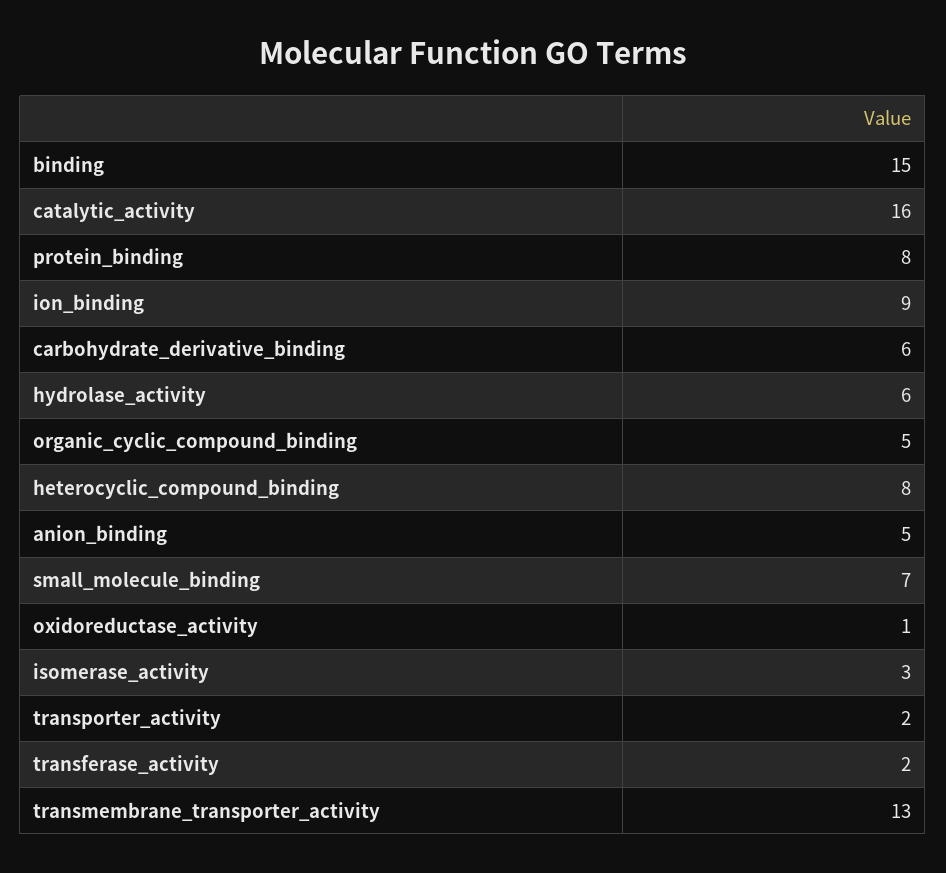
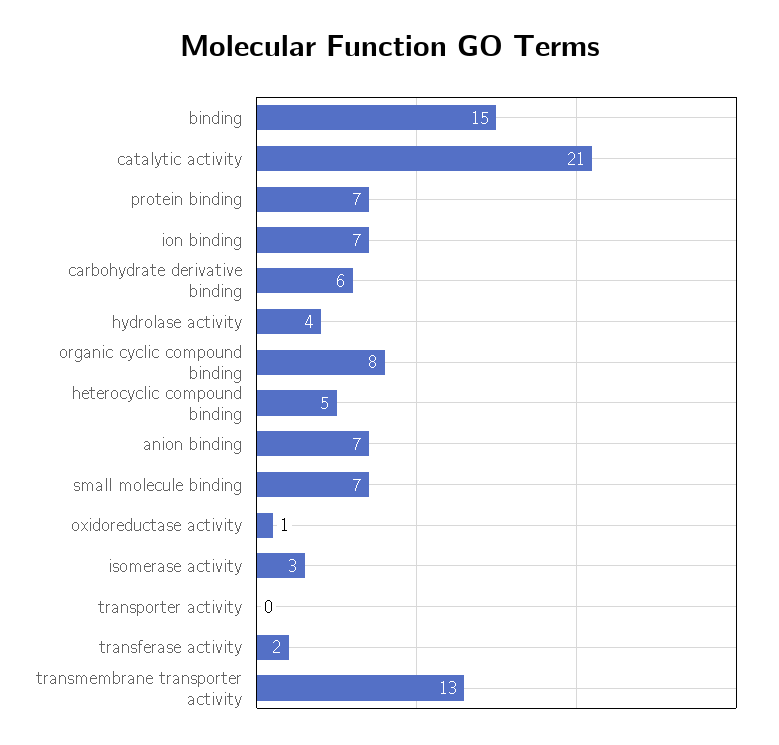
catalytic_activity: 16 -> 21
protein_binding: 8 -> 7
ion_binding: 9 -> 7
hydrolase_activity: 6 -> 4
organic_cyclic_compound_binding: 5 -> 8
heterocyclic_compound_binding: 8 -> 5
anion_binding: 5 -> 7
transporter_activity: 2 -> 0

